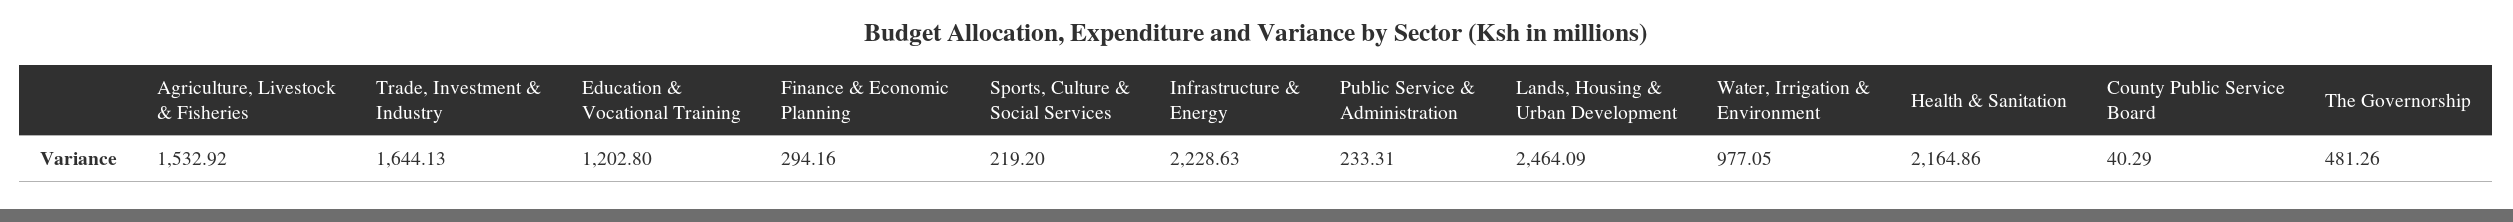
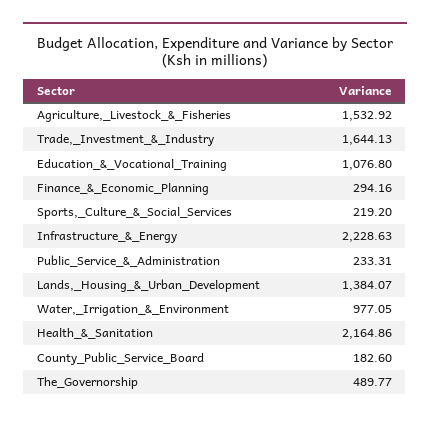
Education & Vocational Training: 1202.8 -> 1076.8
Lands, Housing & Urban Development: 2464.09 -> 1384.07
County Public Service Board: 40.29 -> 182.6
The Governorship: 481.26 -> 489.77

